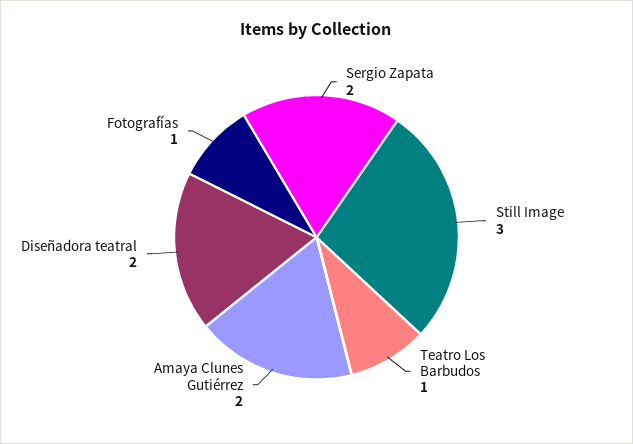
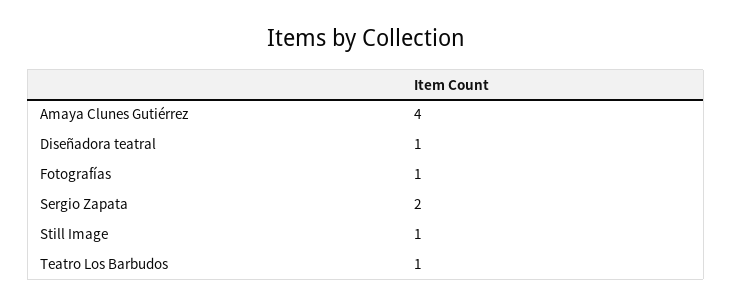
Still Image: 3 -> 1
Amaya Clunes Gutiérrez: 2 -> 4
Diseñadora teatral: 2 -> 1

